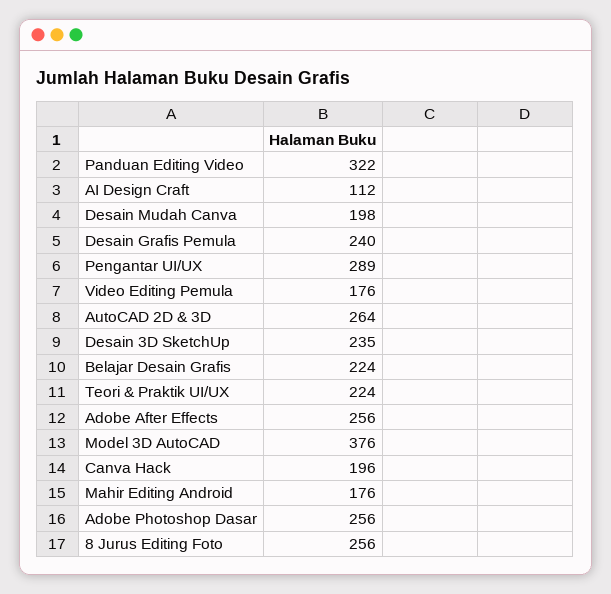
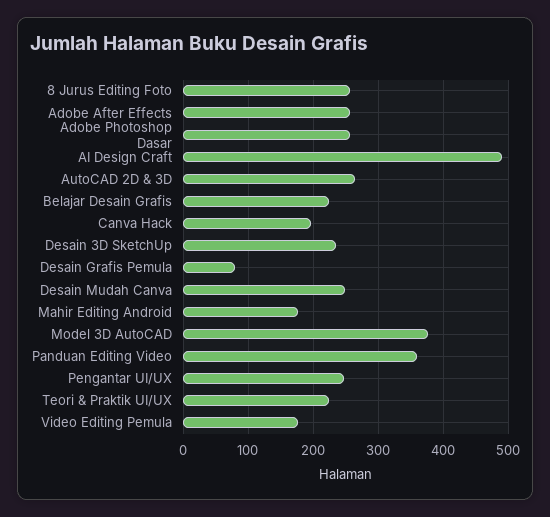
Panduan Editing Video: 322 -> 360
AI Design Craft: 112 -> 490
Desain Mudah Canva: 198 -> 250
Desain Grafis Pemula: 240 -> 80
Pengantar UI/UX: 289 -> 250

